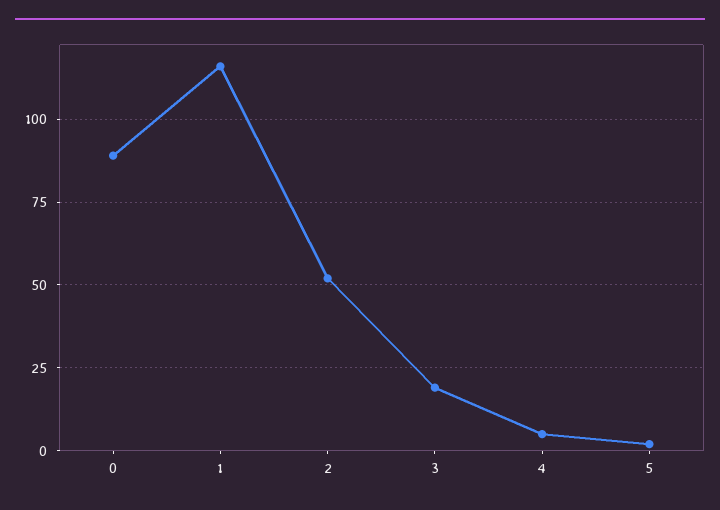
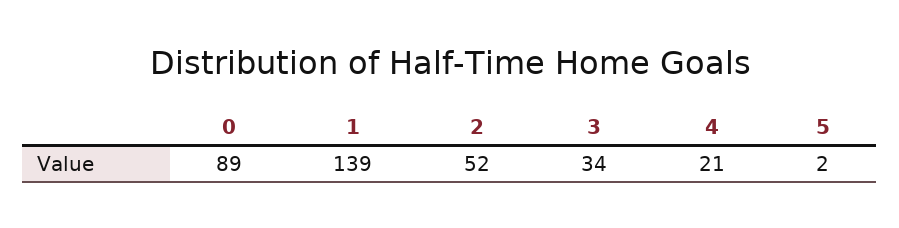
1: 115 -> 139
3: 20 -> 34
4: 5 -> 21

